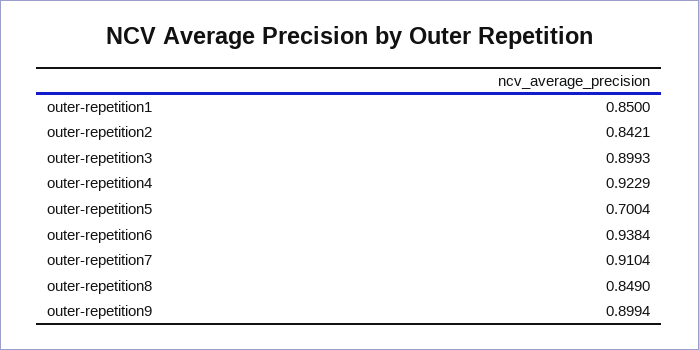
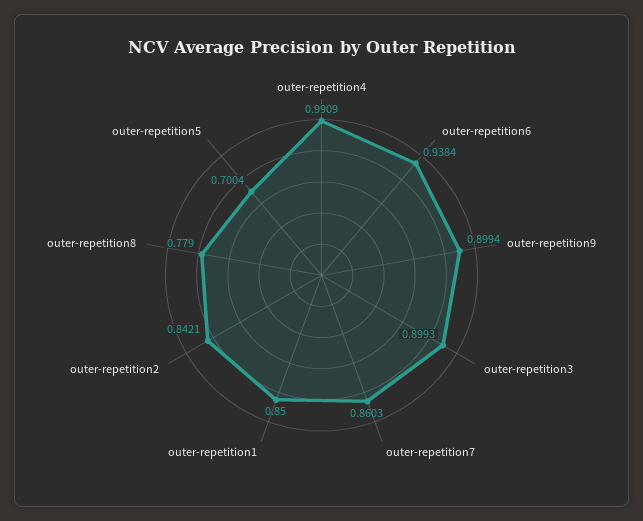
outer-repetition4: 0.9229 -> 0.9909
outer-repetition7: 0.9104 -> 0.8603
outer-repetition8: 0.849 -> 0.779

